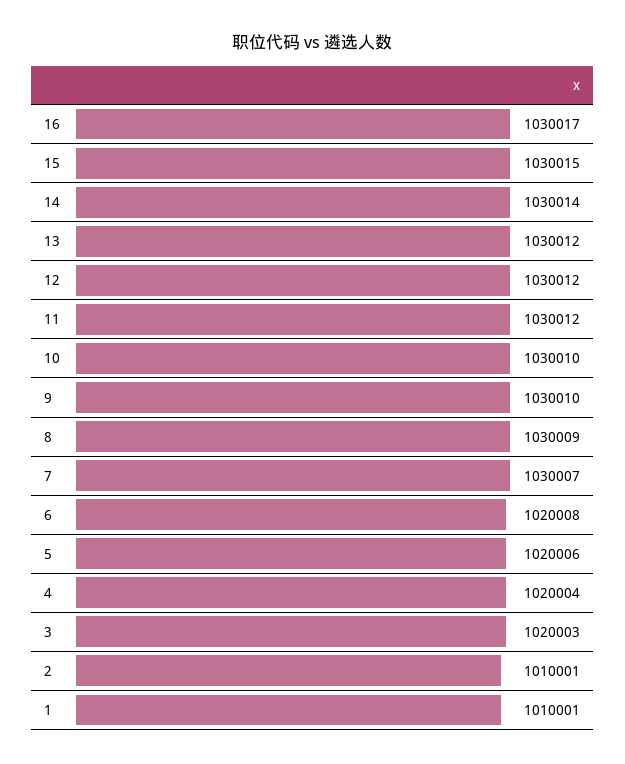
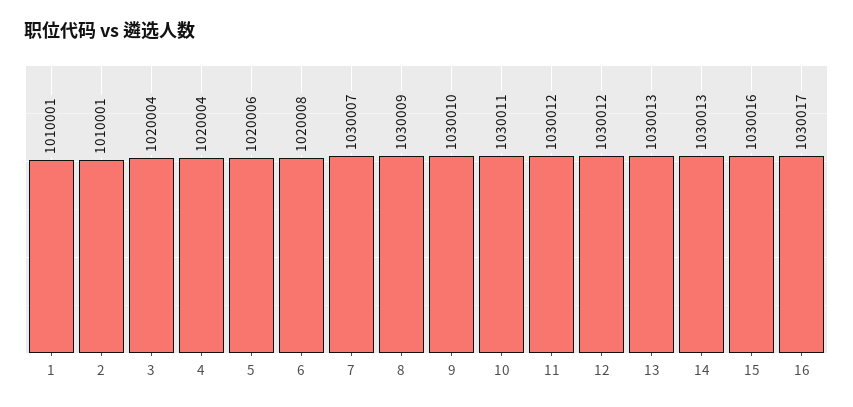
15: 1030015 -> 1030016
14: 1030014 -> 1030013
13: 1030012 -> 1030013
10: 1030010 -> 1030011
3: 1020003 -> 1020004

